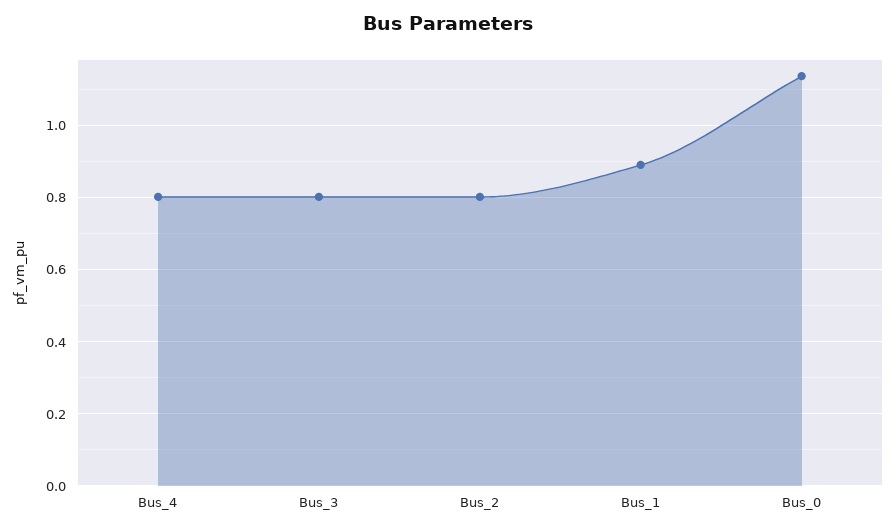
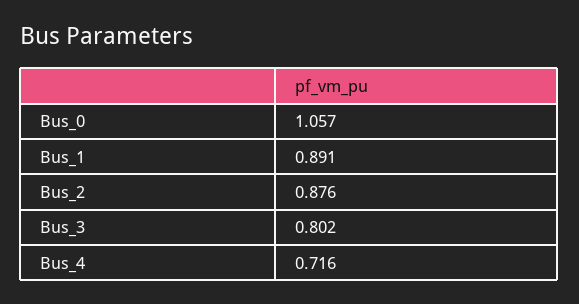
Bus_4: 0.8 -> 0.716
Bus_2: 0.8 -> 0.876
Bus_0: 1.14 -> 1.057

